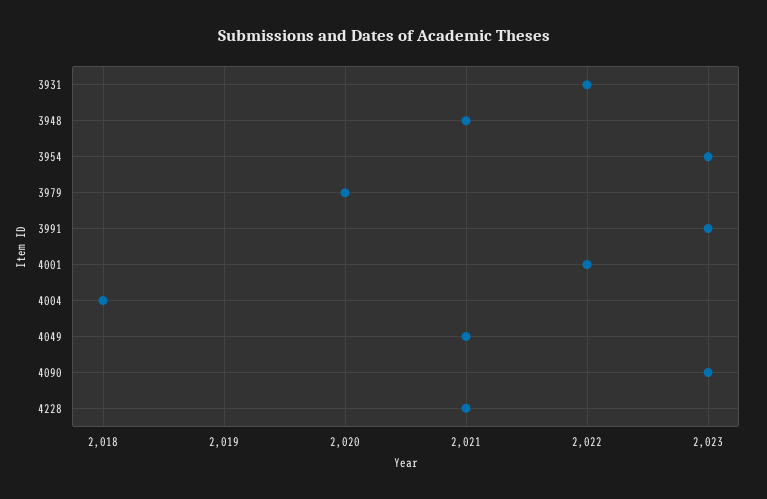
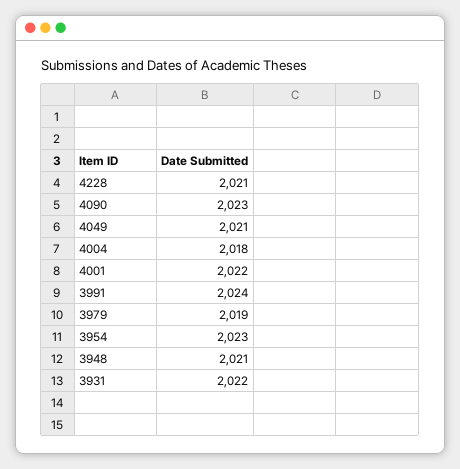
3979: 2020 -> 2019
3991: 2023 -> 2024

